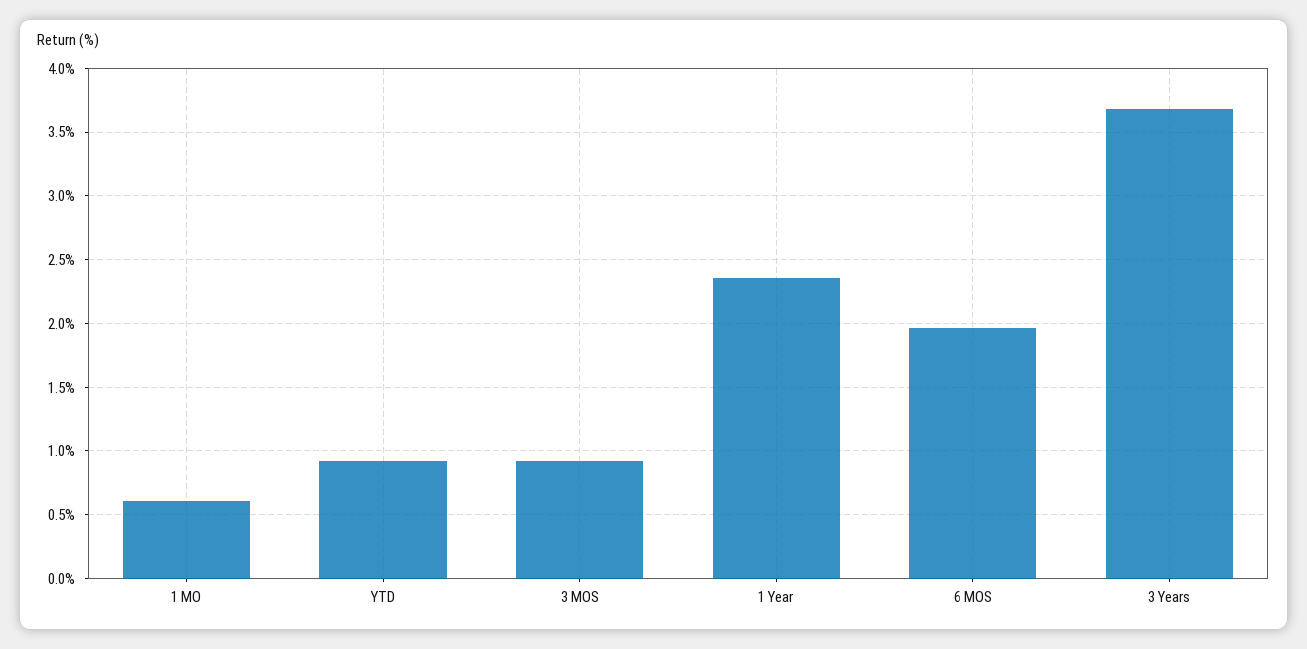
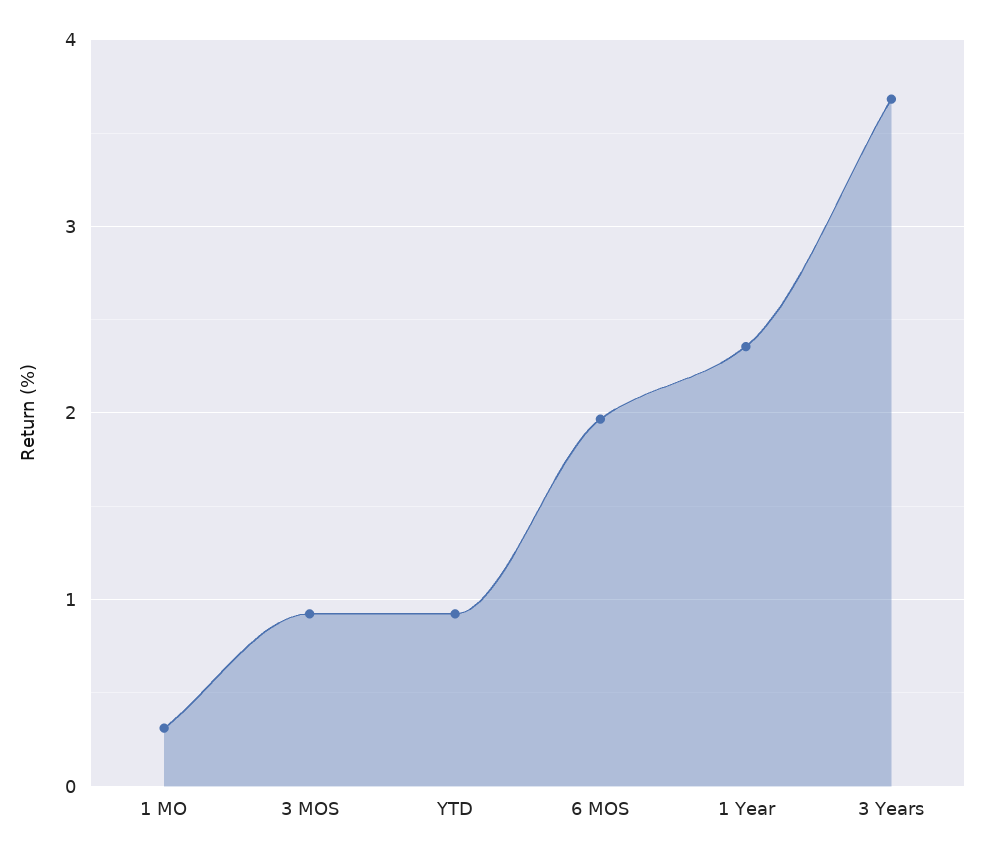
1 MO: 0.6 -> 0.3

